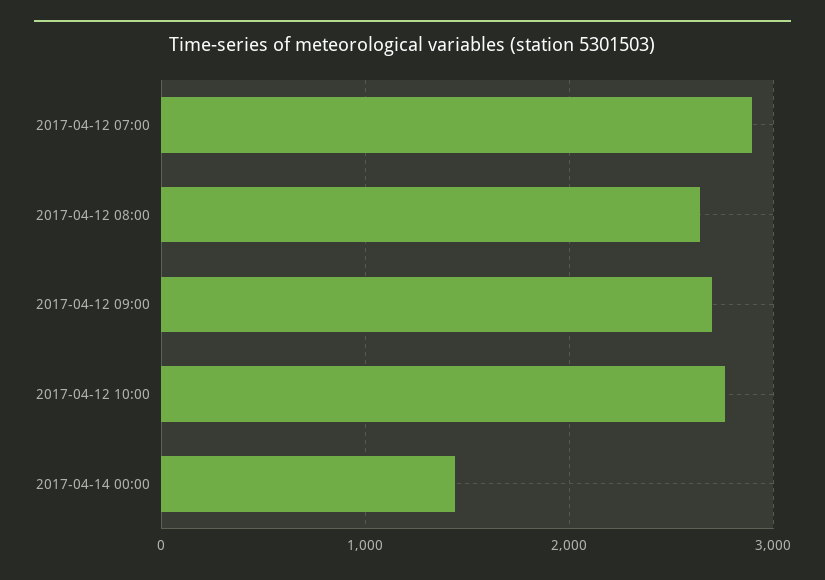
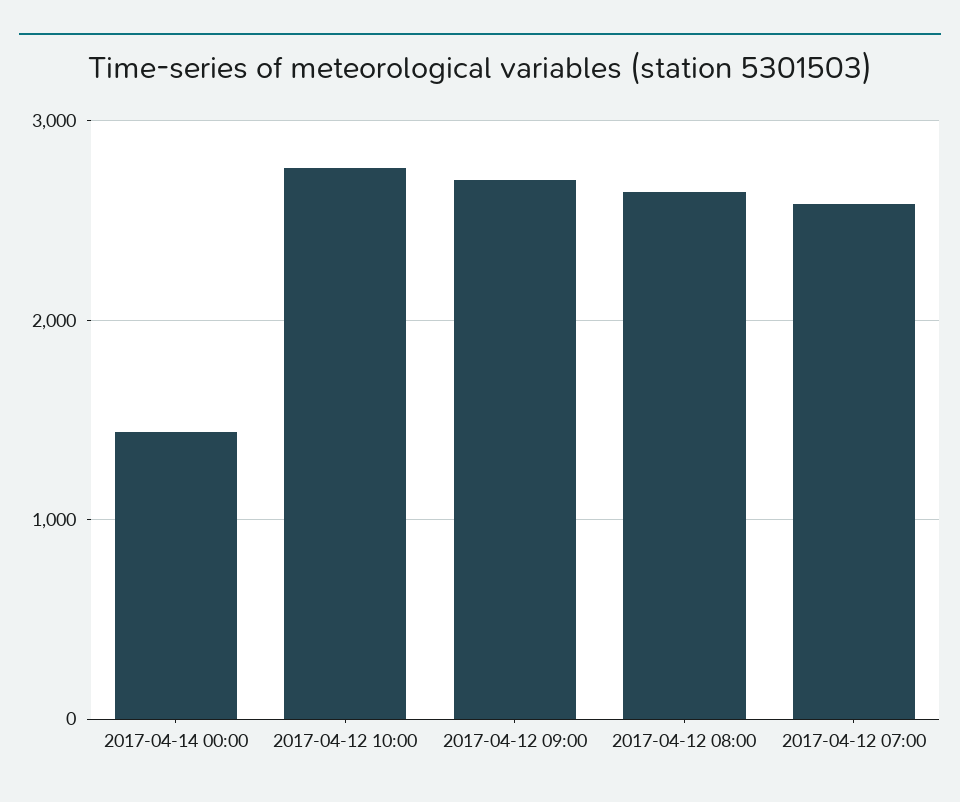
2017-04-12 07:00: 2900 -> 2600

